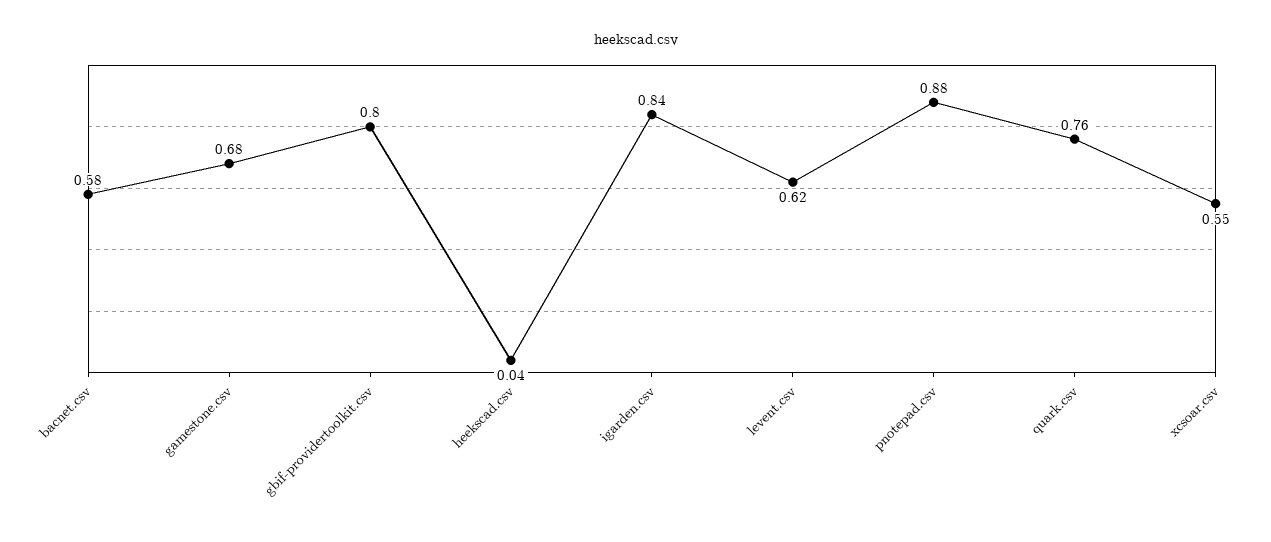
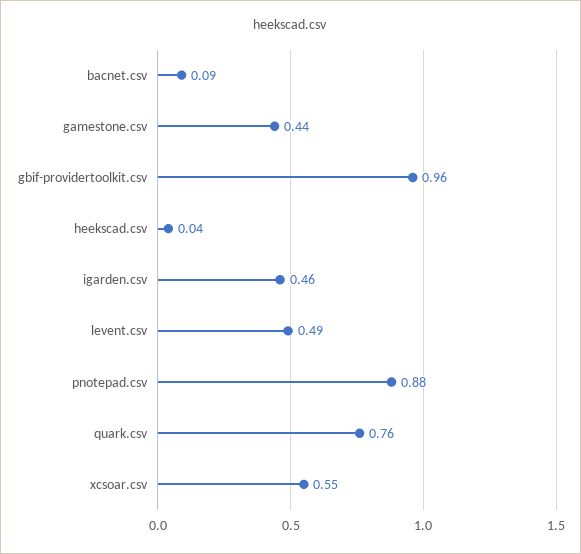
bacnet.csv: 0.58 -> 0.09
gamestone.csv: 0.68 -> 0.44
gbif-providertoolkit.csv: 0.8 -> 0.96
igarden.csv: 0.84 -> 0.46
levent.csv: 0.62 -> 0.49

